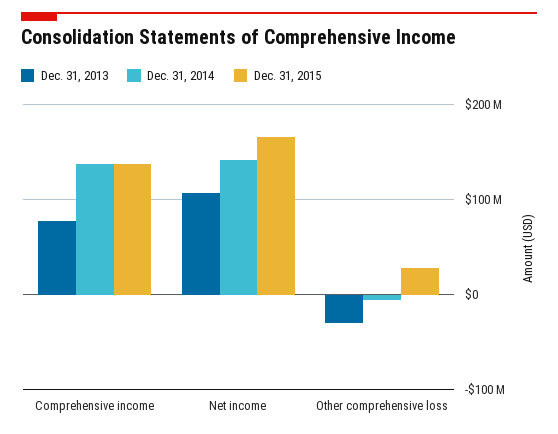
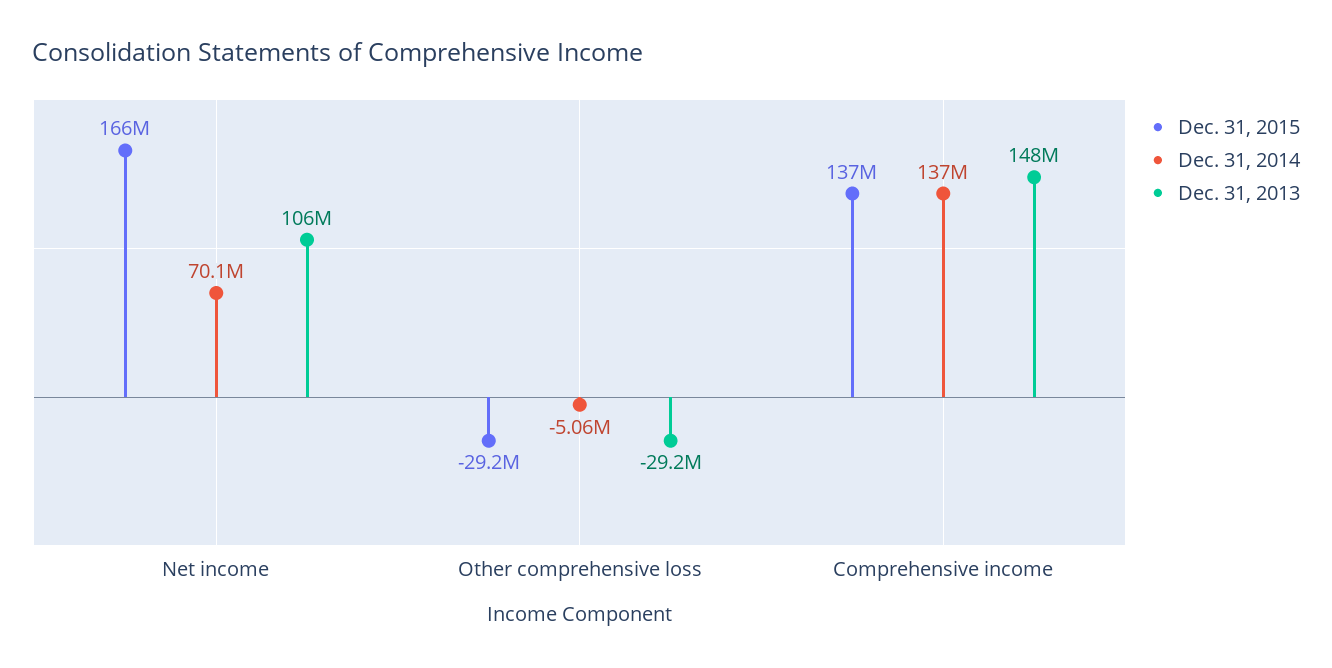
Dec. 31, 2013, Comprehensive income: 80000000 -> 148000000
Dec. 31, 2014, Net income: 140000000 -> 70100000
Dec. 31, 2015, Other comprehensive loss: 30000000 -> -29200000

